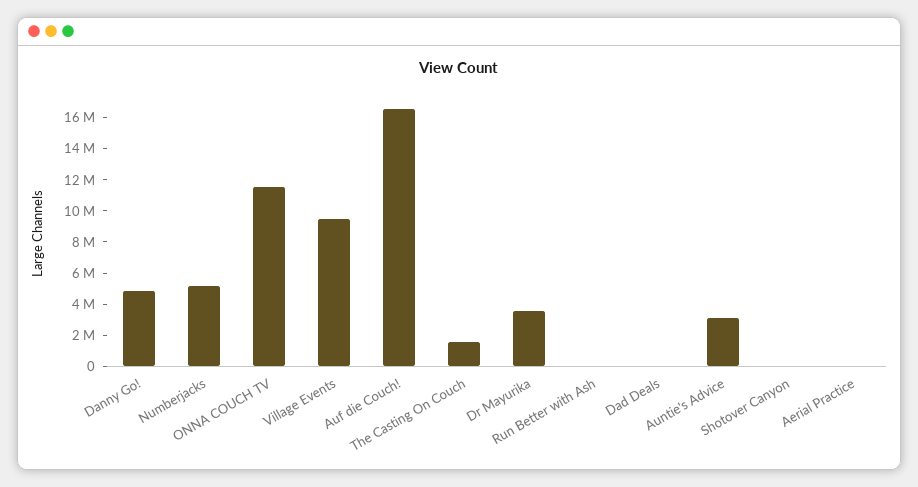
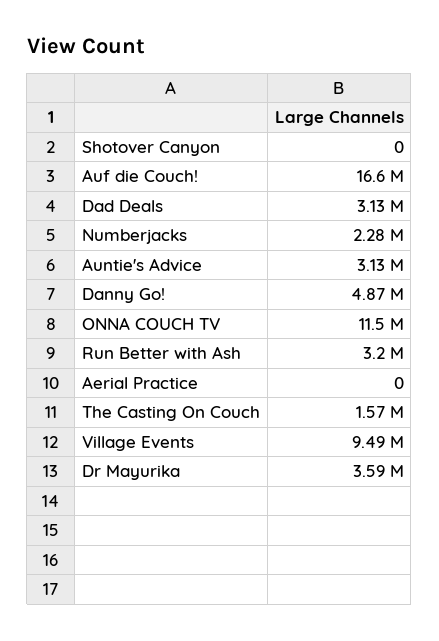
Numberjacks: 5000000 -> 2280000
Run Better with Ash: 0 -> 3200000
Dad Deals: 0 -> 3130000

